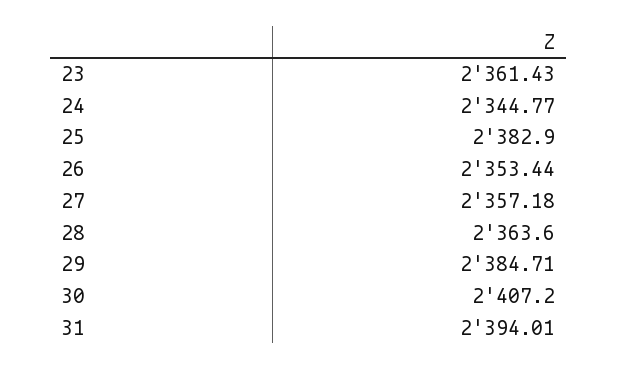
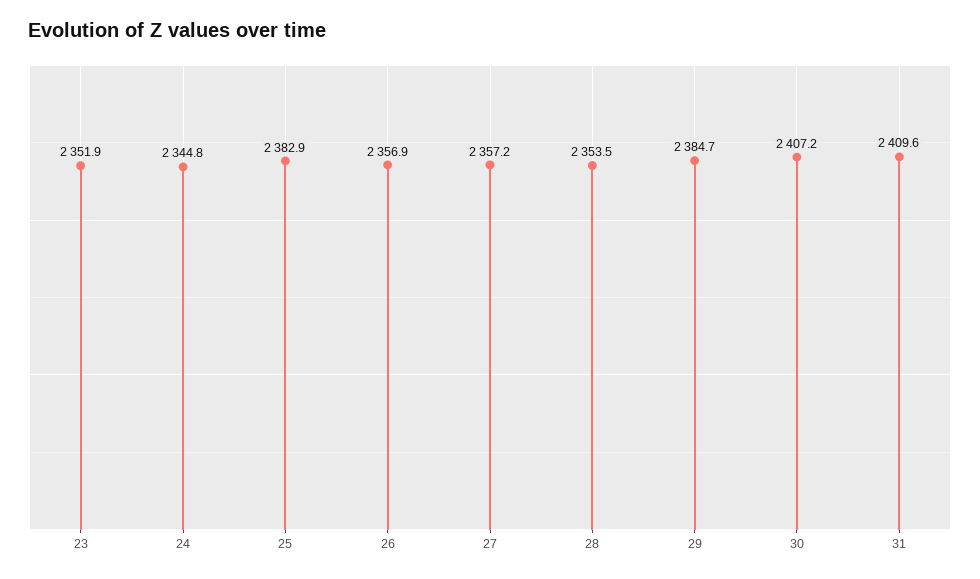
23: 2361.43 -> 2351.9
26: 2353.44 -> 2356.9
28: 2363.6 -> 2353.5
31: 2394.01 -> 2409.6

